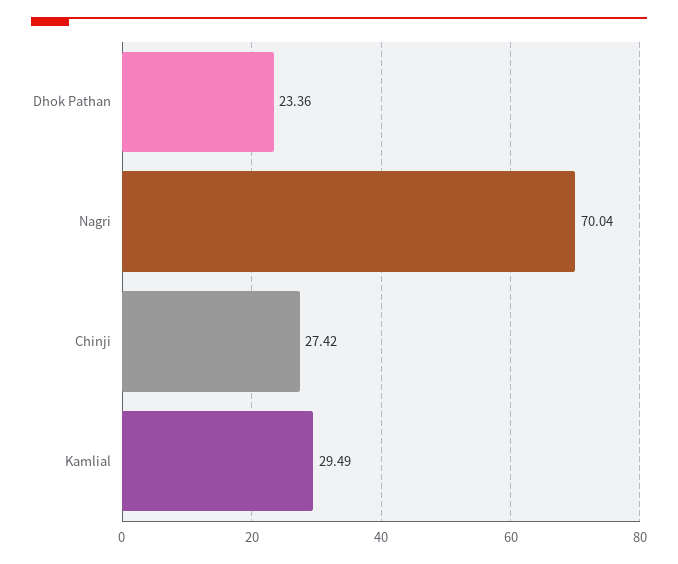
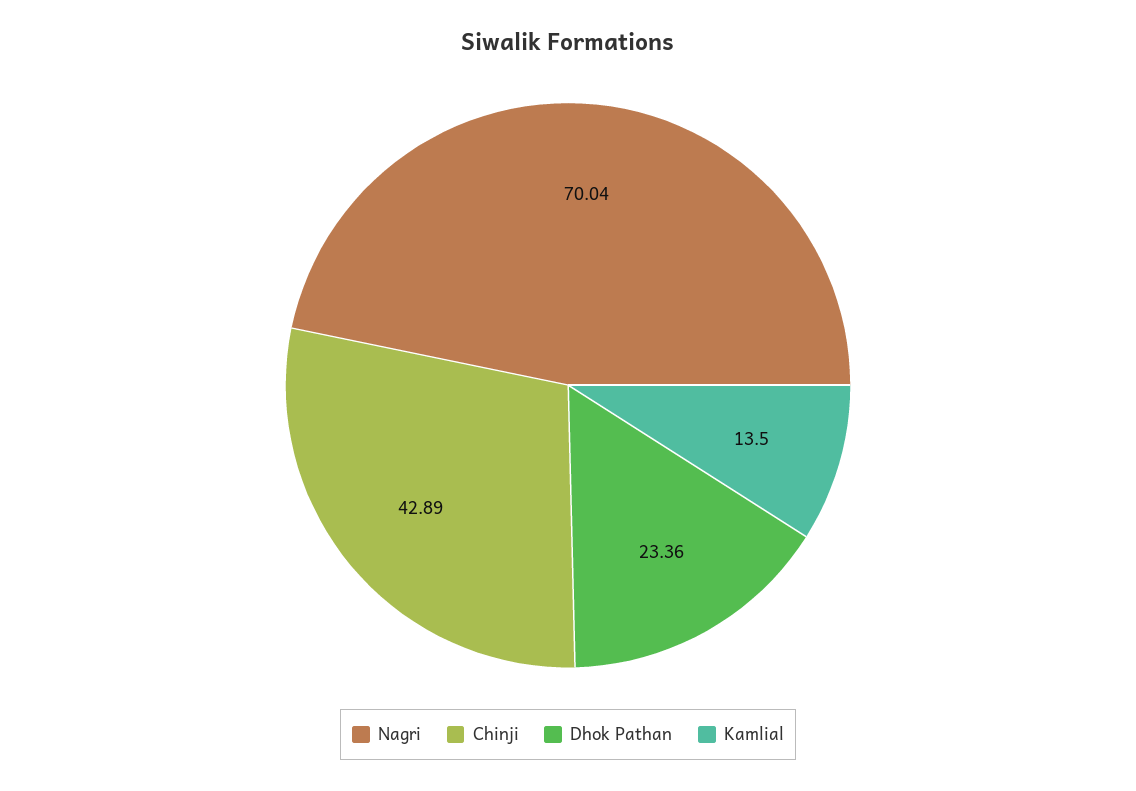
Chinji: 27.42 -> 42.89
Kamlial: 29.49 -> 13.5

